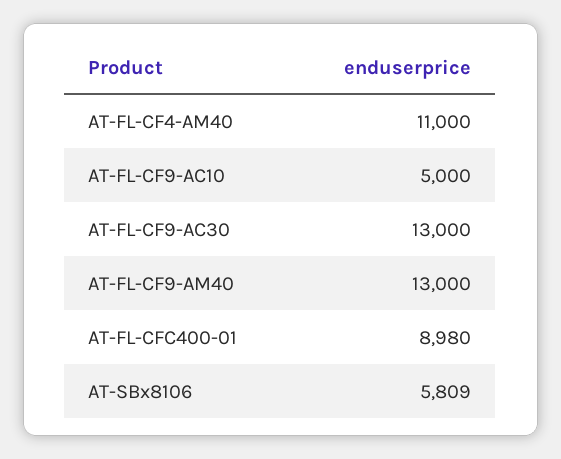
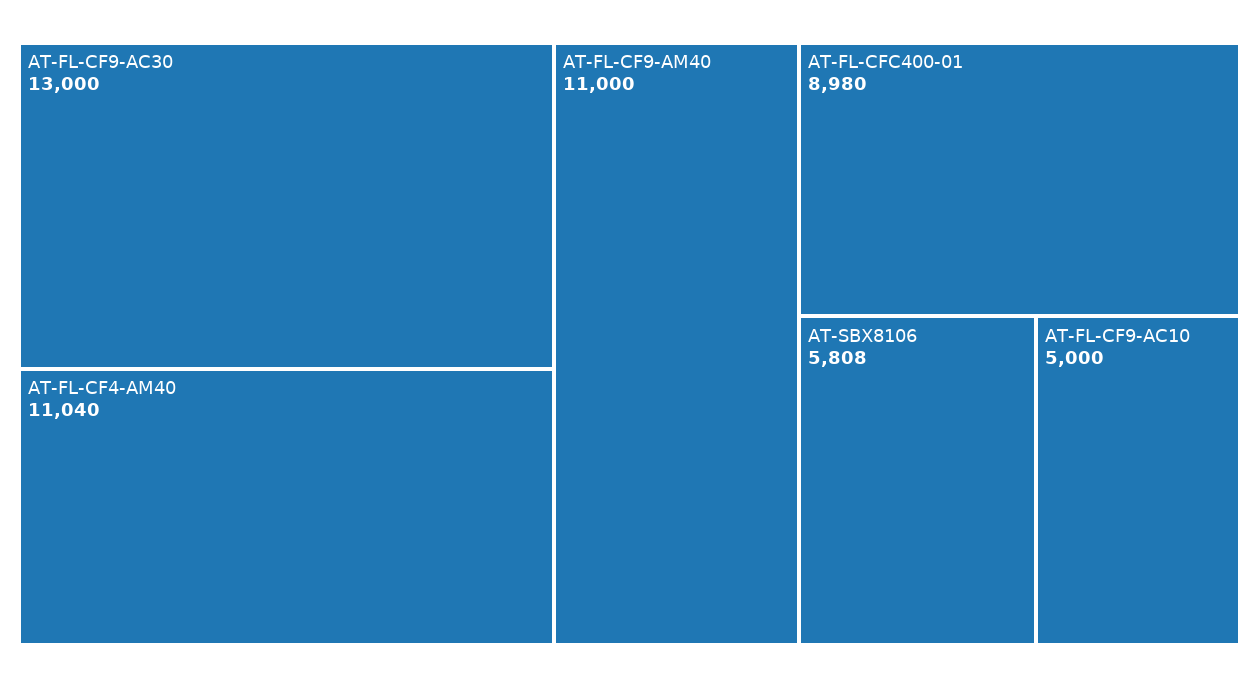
AT-FL-CF4-AM40: 11000 -> 11040
AT-FL-CF9-AM40: 13000 -> 11000
AT-SBx8106: 5809 -> 5808

